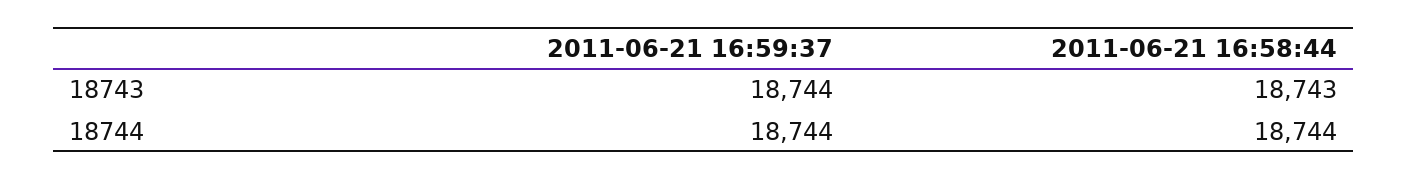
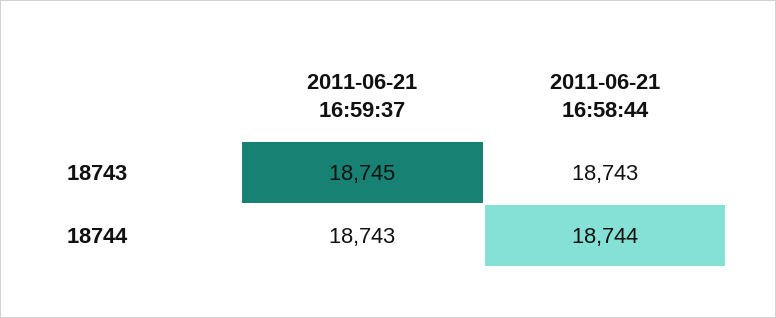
2011-06-21 16:59:37, 18743: 18744 -> 18745
2011-06-21 16:59:37, 18744: 18744 -> 18743

